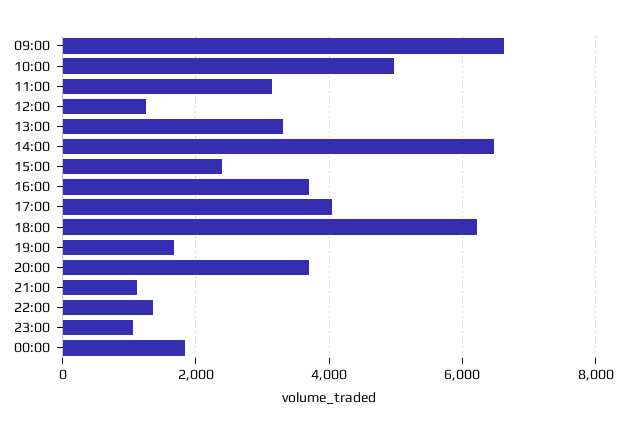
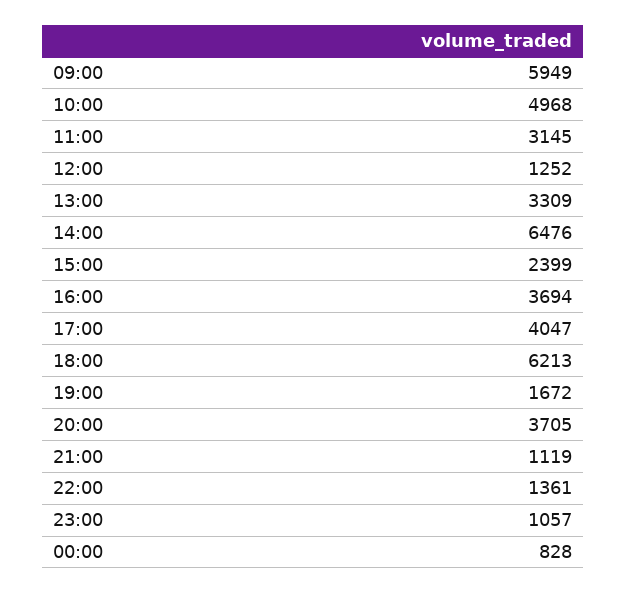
09:00: 6600 -> 5949
00:00: 1800 -> 828

